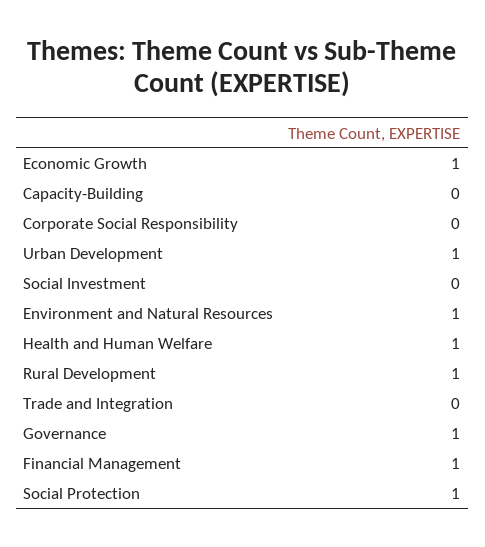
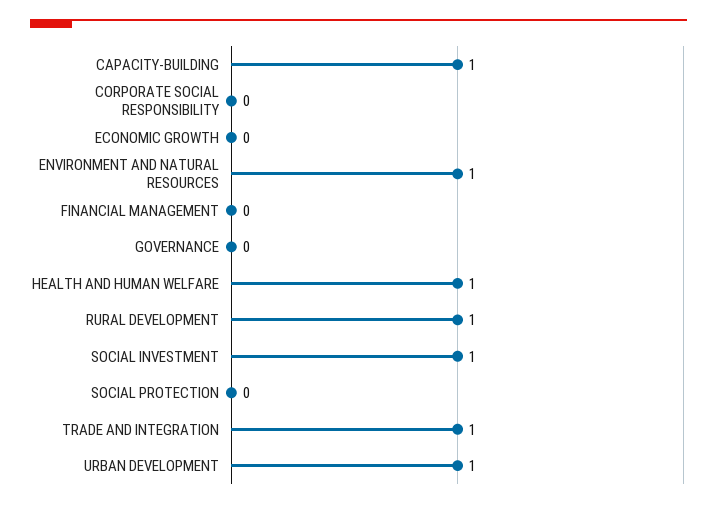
Economic Growth: 1 -> 0
Capacity-Building: 0 -> 1
Social Investment: 0 -> 1
Trade and Integration: 0 -> 1
Governance: 1 -> 0
Financial Management: 1 -> 0
Social Protection: 1 -> 0

